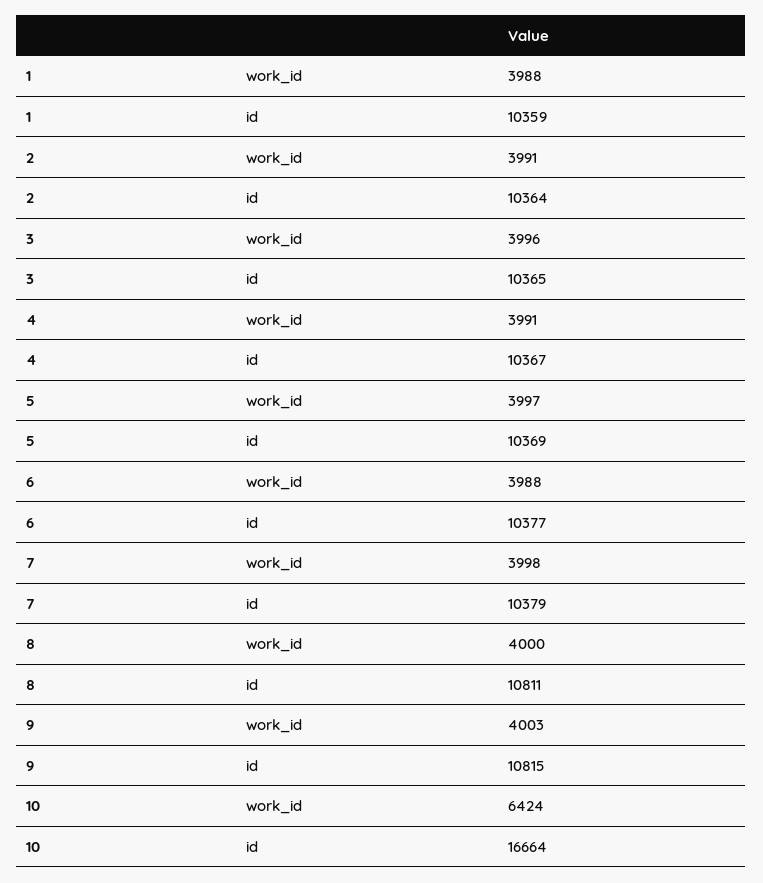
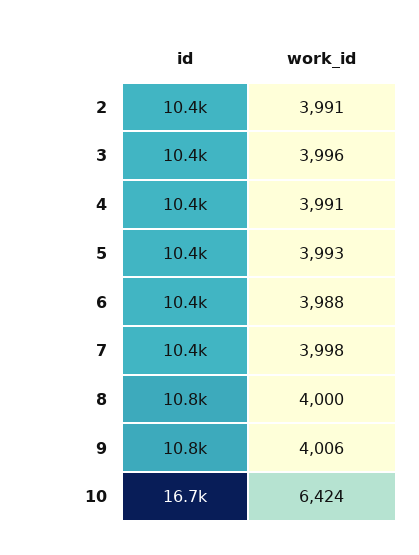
1, work_id: 3988 -> none
1, id: 10359 -> none
5, work_id: 3997 -> 3993
9, work_id: 4003 -> 4006

